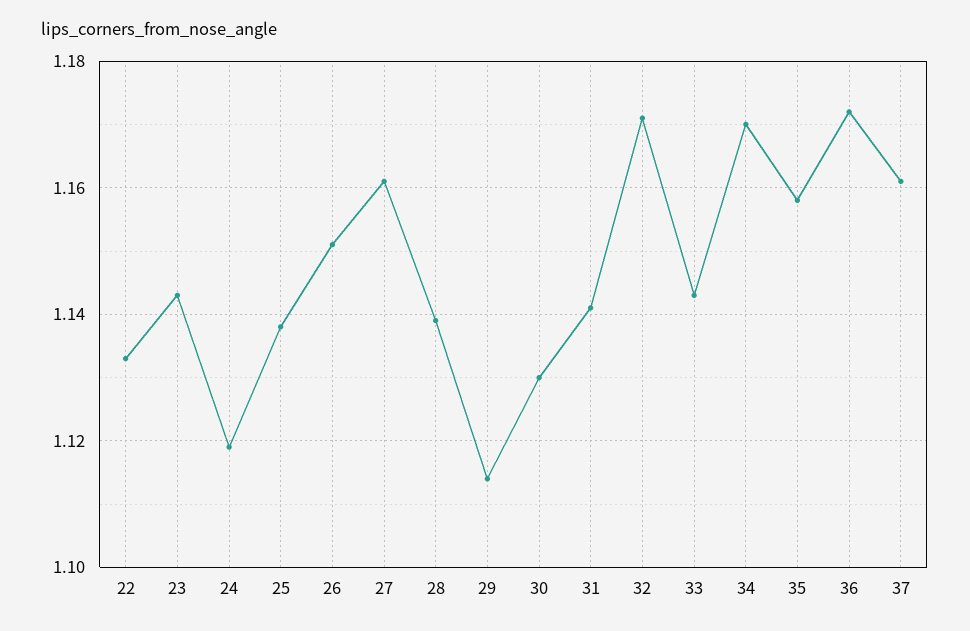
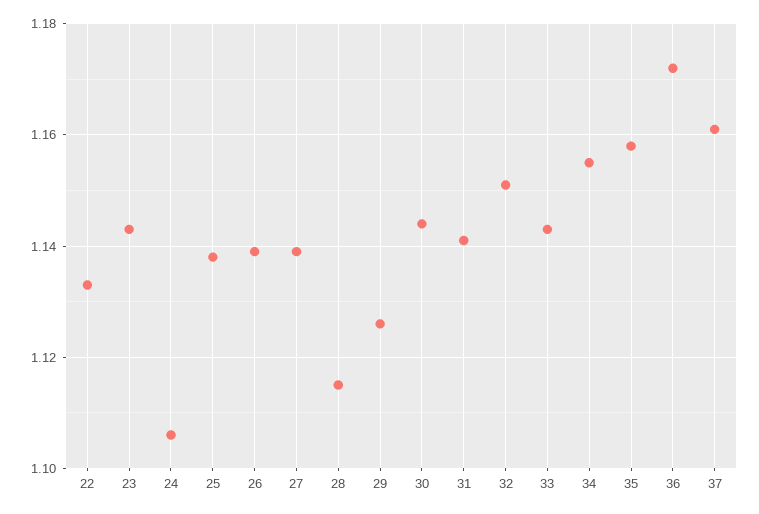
24: 1.12 -> 1.105
26: 1.15 -> 1.14
27: 1.16 -> 1.14
28: 1.14 -> 1.115
29: 1.115 -> 1.125
30: 1.13 -> 1.145
32: 1.17 -> 1.15
34: 1.17 -> 1.155

